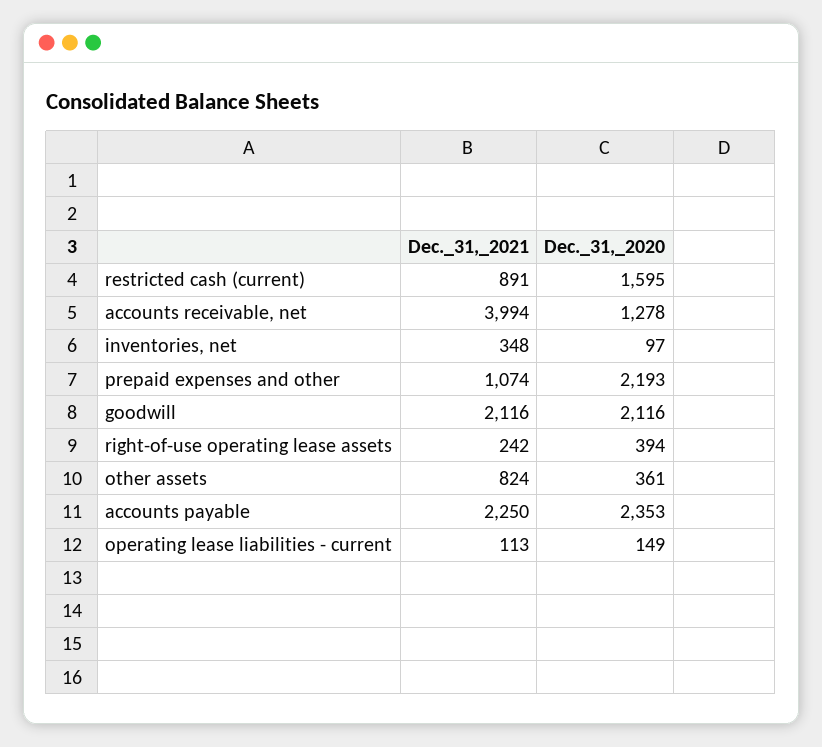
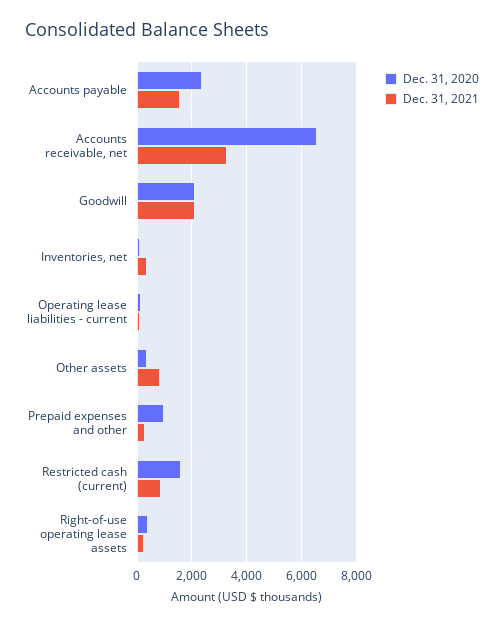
Dec._31,_2021, accounts receivable, net: 3994 -> 3250
Dec._31,_2020, accounts receivable, net: 1278 -> 6500
Dec._31,_2021, prepaid expenses and other: 1074 -> 250
Dec._31,_2020, prepaid expenses and other: 2193 -> 1000
Dec._31,_2021, accounts payable: 2250 -> 1500

